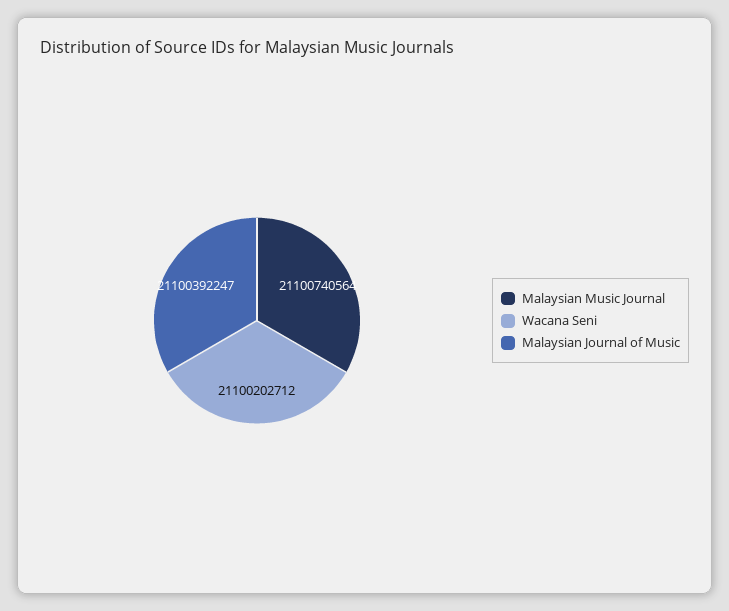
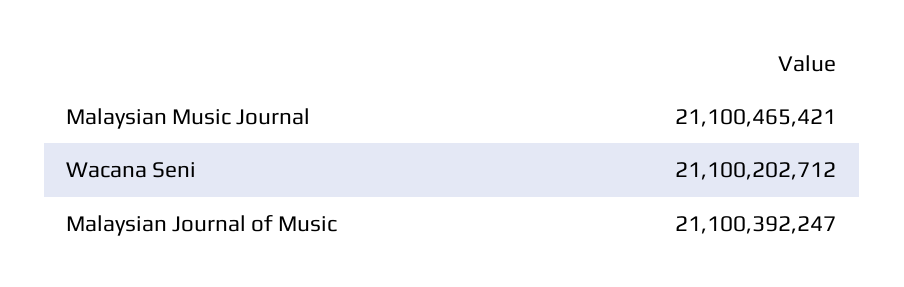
Malaysian Music Journal: 21100740564 -> 21100465421

